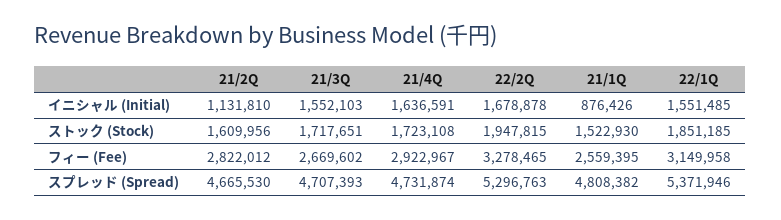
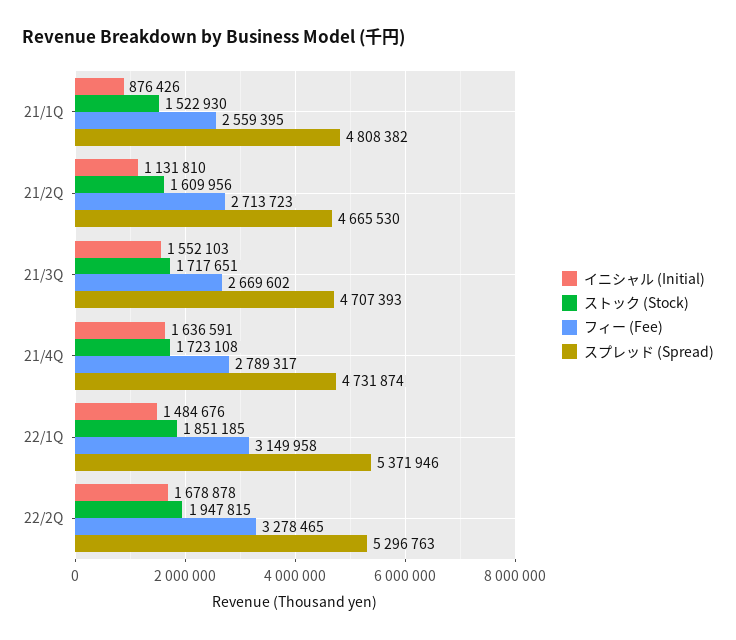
イニシャル (Initial), 22/1Q: 1551485 -> 1484676
フィー (Fee), 21/2Q: 2822012 -> 2713723
フィー (Fee), 21/4Q: 2922967 -> 2789317

